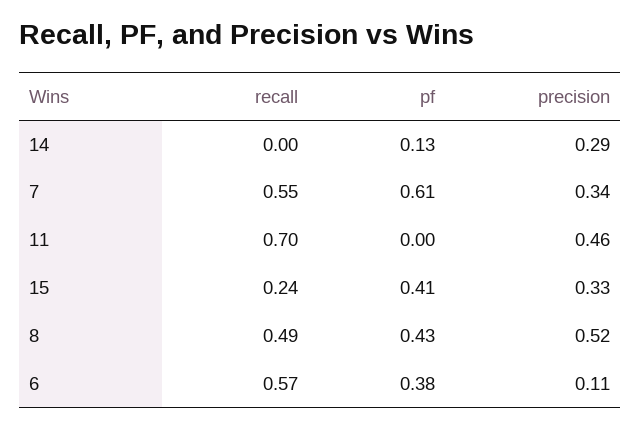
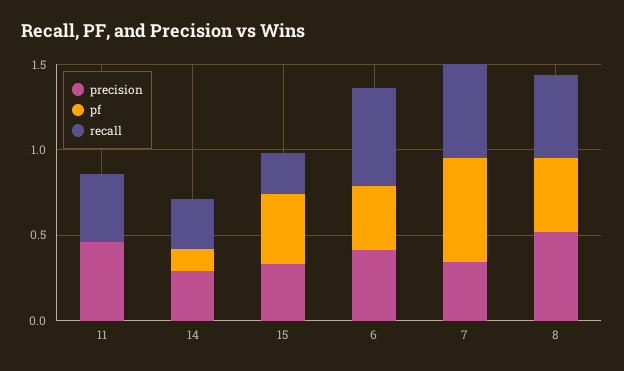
recall, 14: 0 -> 0.3
recall, 11: 0.7 -> 0.4
precision, 6: 0.11 -> 0.4

